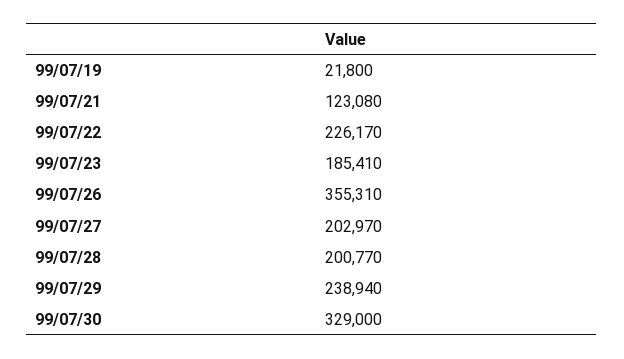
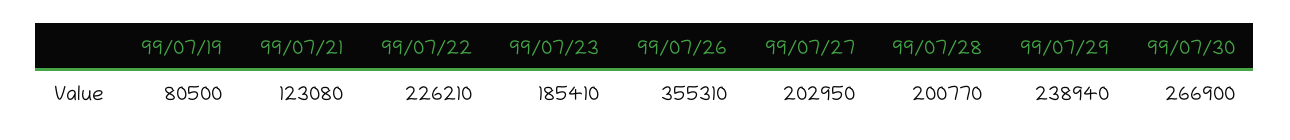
99/07/19: 21800 -> 80500
99/07/22: 226170 -> 226210
99/07/27: 202970 -> 202950
99/07/30: 329000 -> 266900

